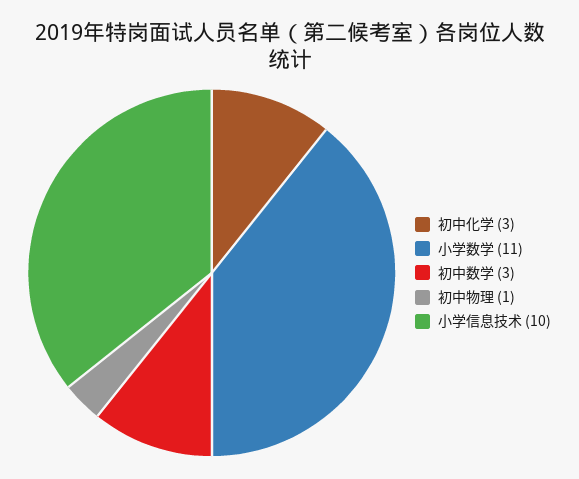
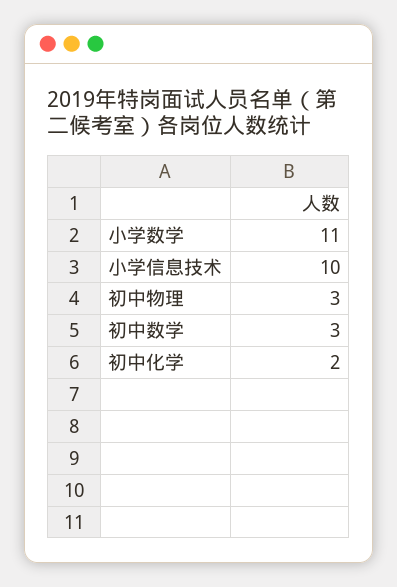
初中化学: 3 -> 2
初中物理: 1 -> 3

